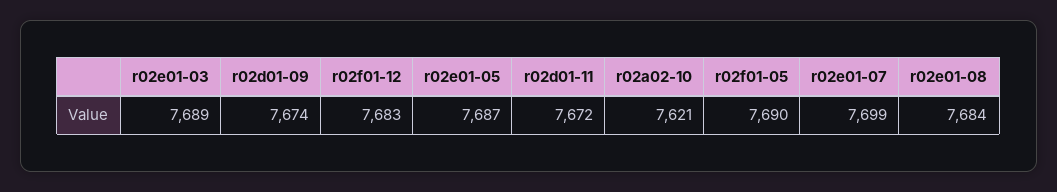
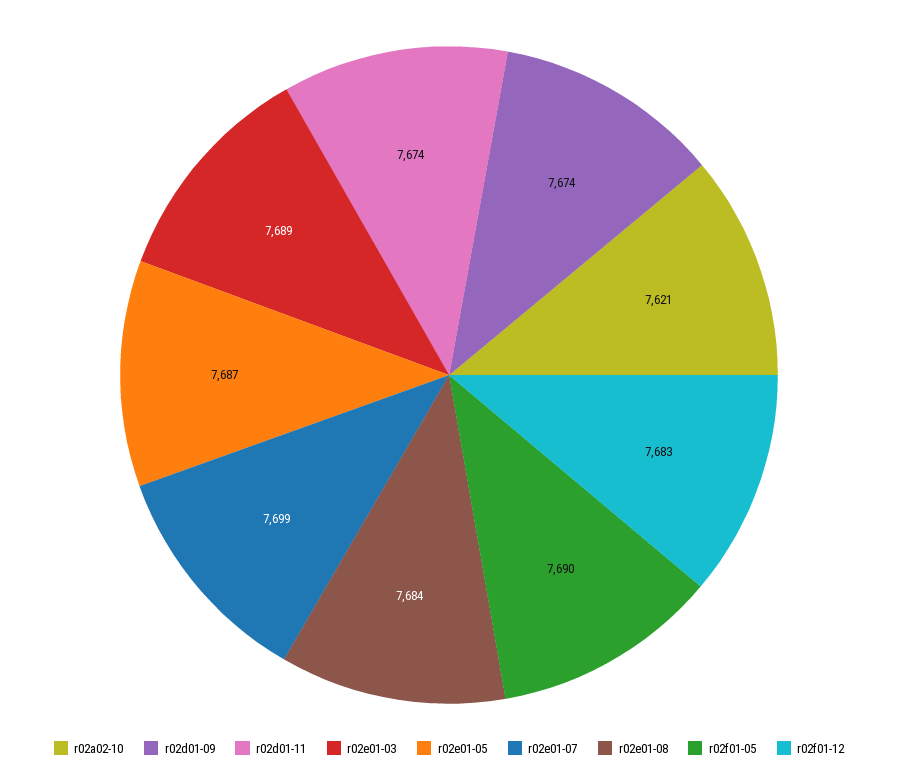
r02d01-11: 7672 -> 7674

